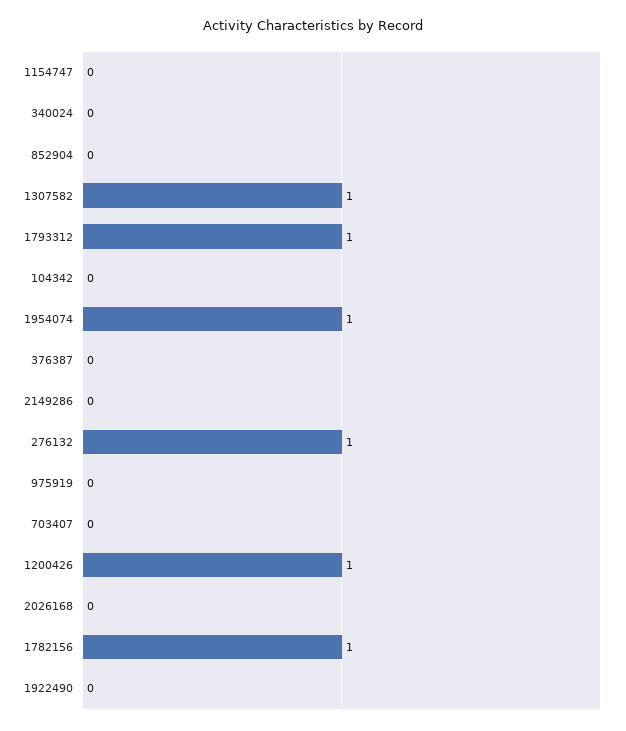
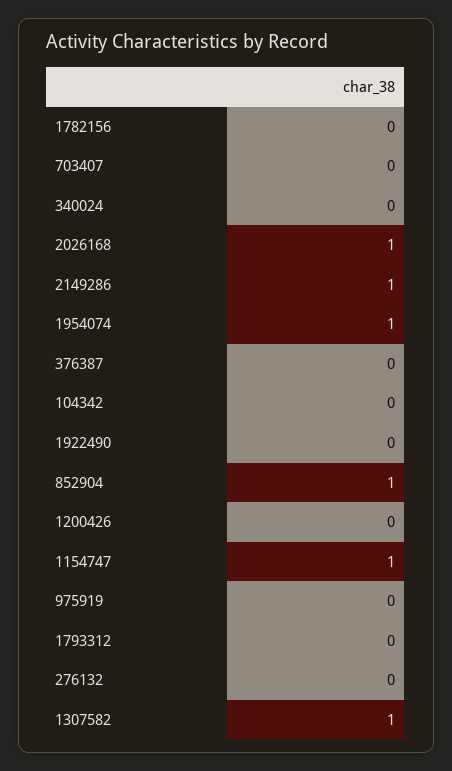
1154747: 0 -> 1
852904: 0 -> 1
1793312: 1 -> 0
2149286: 0 -> 1
276132: 1 -> 0
1200426: 1 -> 0
2026168: 0 -> 1
1782156: 1 -> 0

